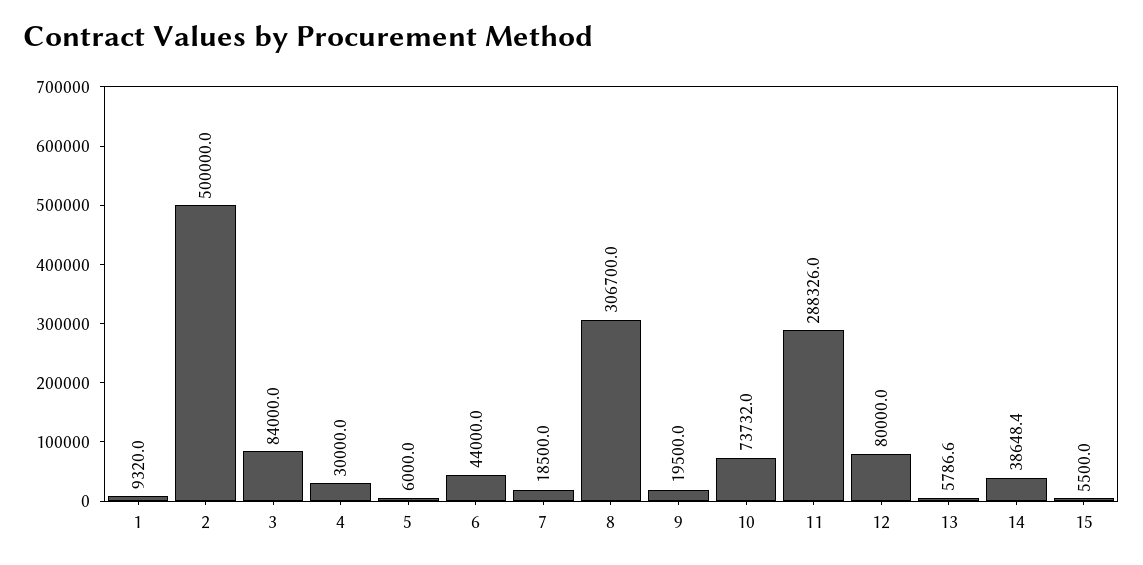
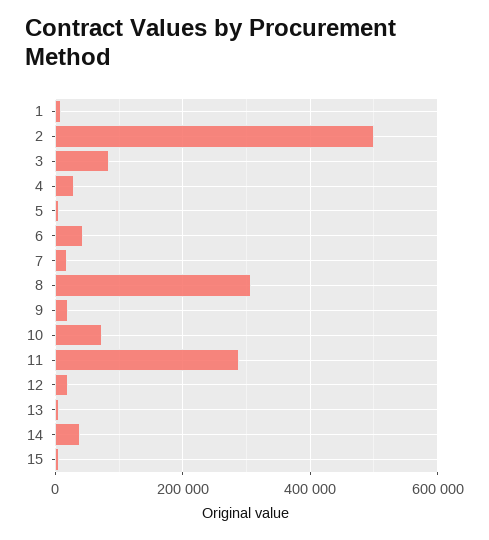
12: 80000 -> 20000

